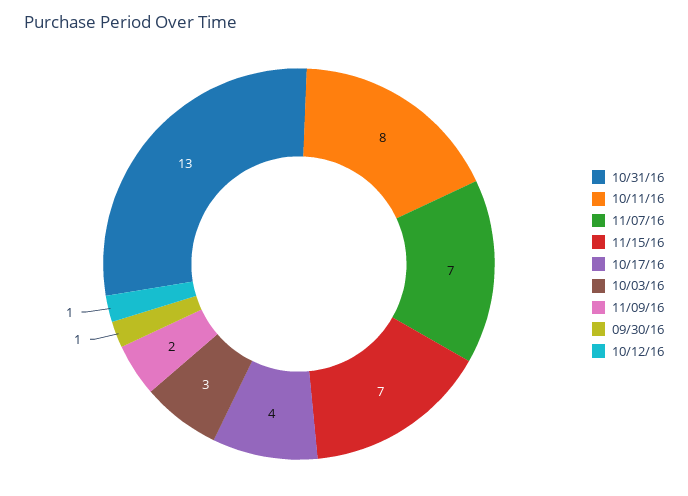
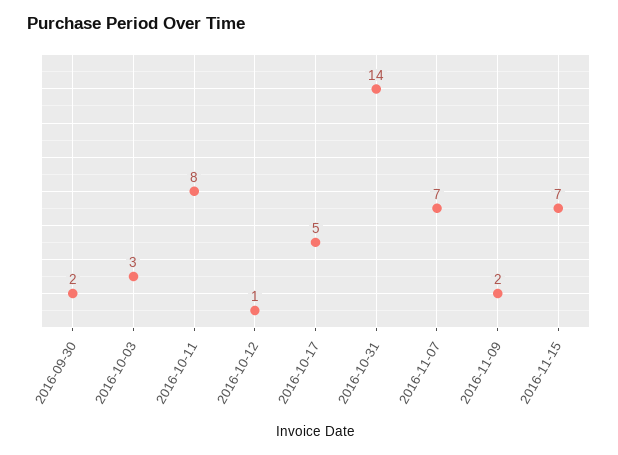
10/31/16: 13 -> 14
10/17/16: 4 -> 5
09/30/16: 1 -> 2

